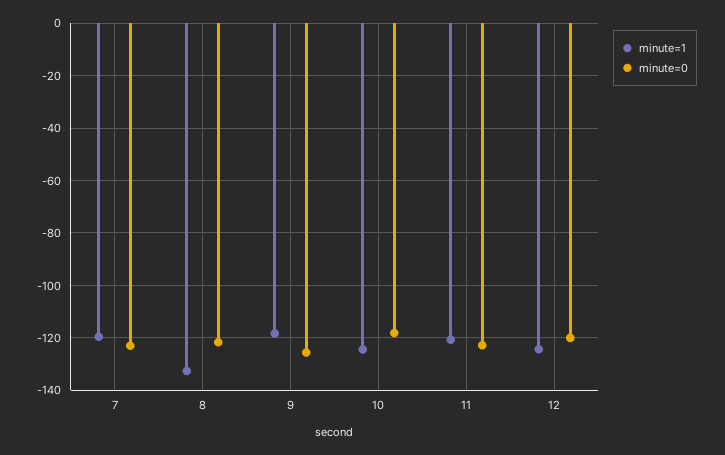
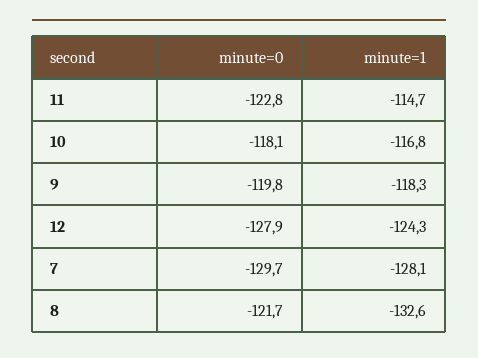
minute=1, 7: -120 -> -128.1
minute=0, 7: -122.5 -> -129.7
minute=0, 9: -125 -> -119.8
minute=1, 10: -125 -> -116.8
minute=1, 11: -120 -> -114.7
minute=0, 12: -120 -> -127.9

